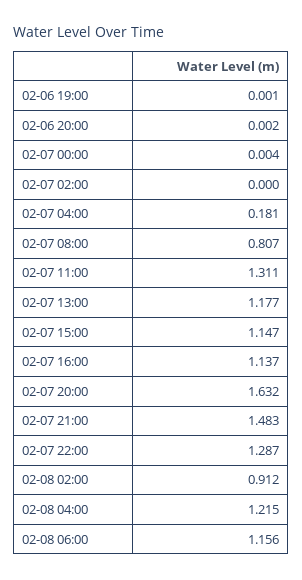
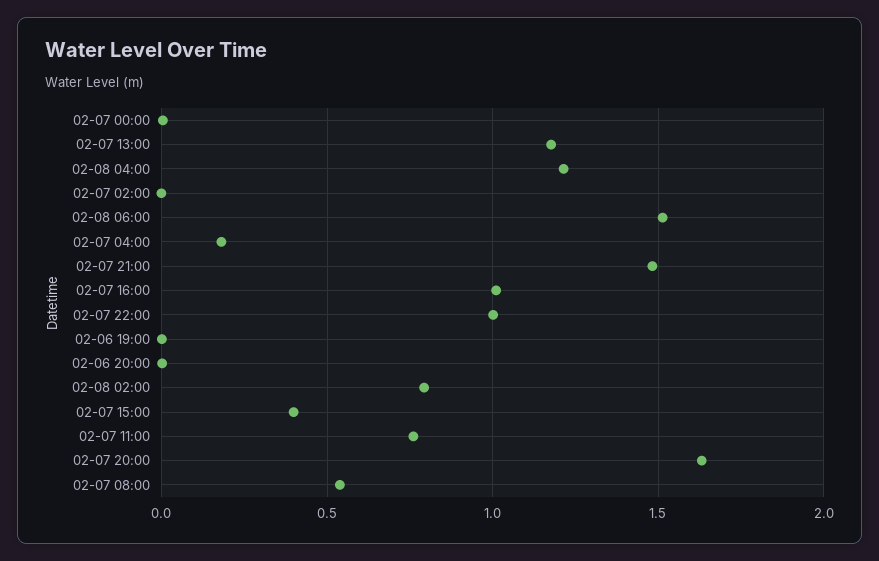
02-07 08:00: 0.807 -> 0.55
02-07 11:00: 1.311 -> 0.75
02-07 15:00: 1.147 -> 0.4
02-07 16:00: 1.137 -> 1
02-07 22:00: 1.287 -> 1
02-08 02:00: 0.912 -> 0.8
02-08 06:00: 1.156 -> 1.5

